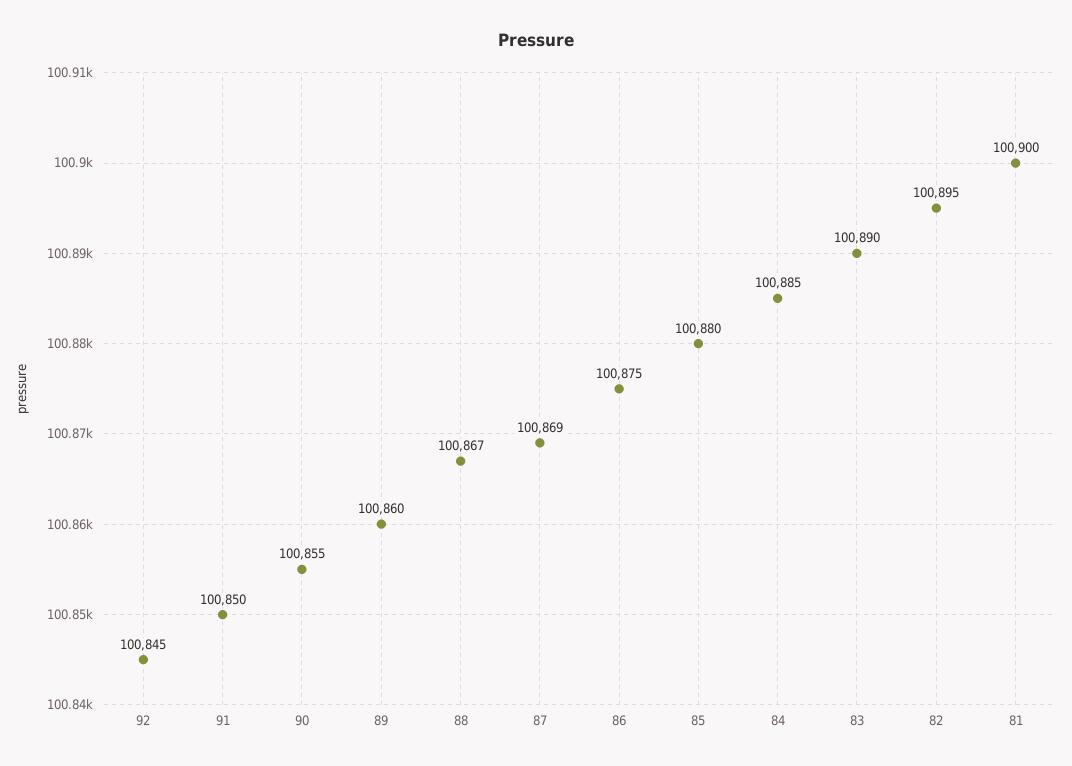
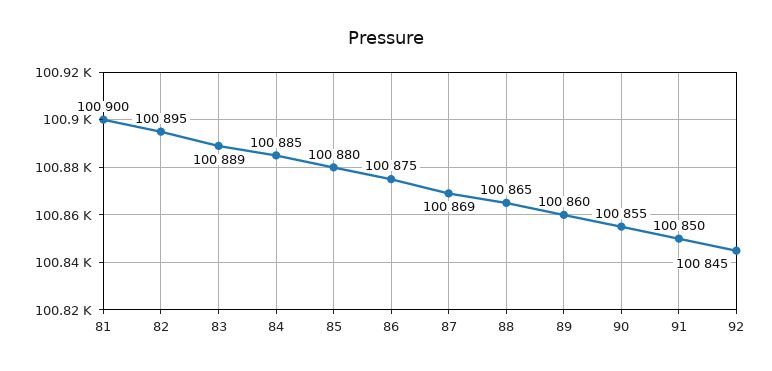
88: 100867 -> 100865
83: 100890 -> 100889

